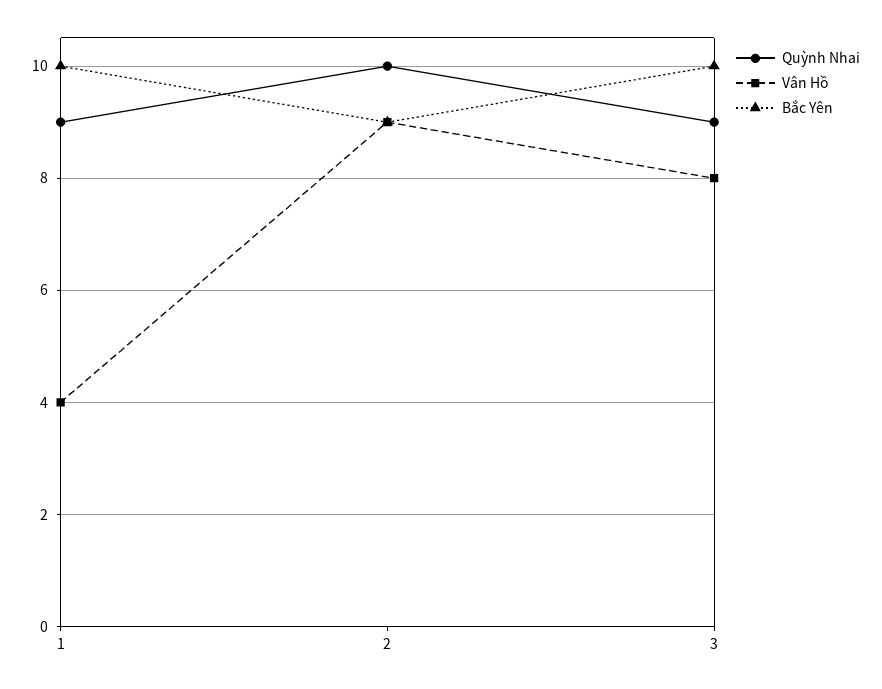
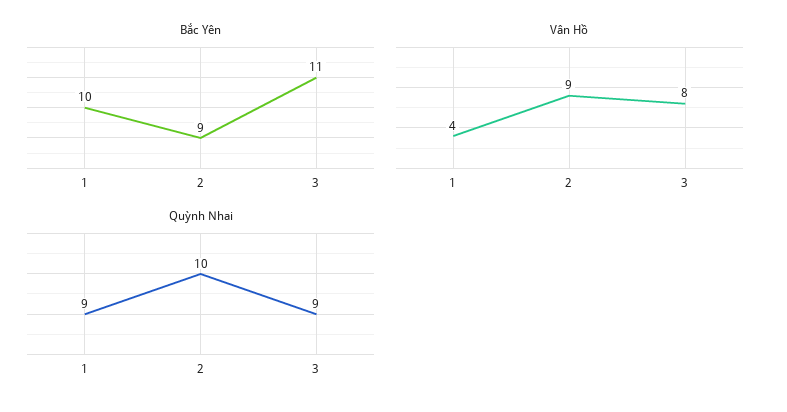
Bắc Yên, 3: 10 -> 11

